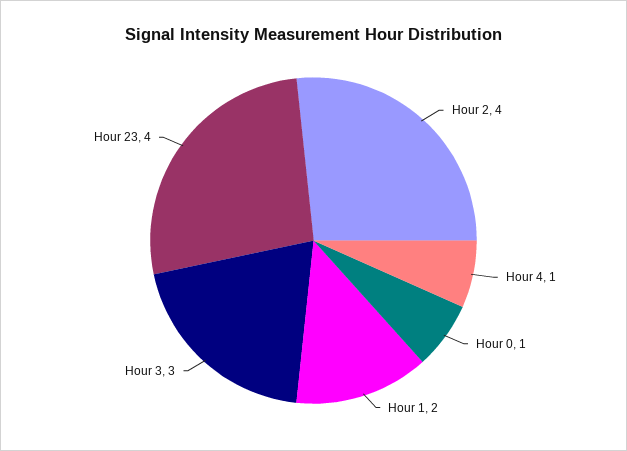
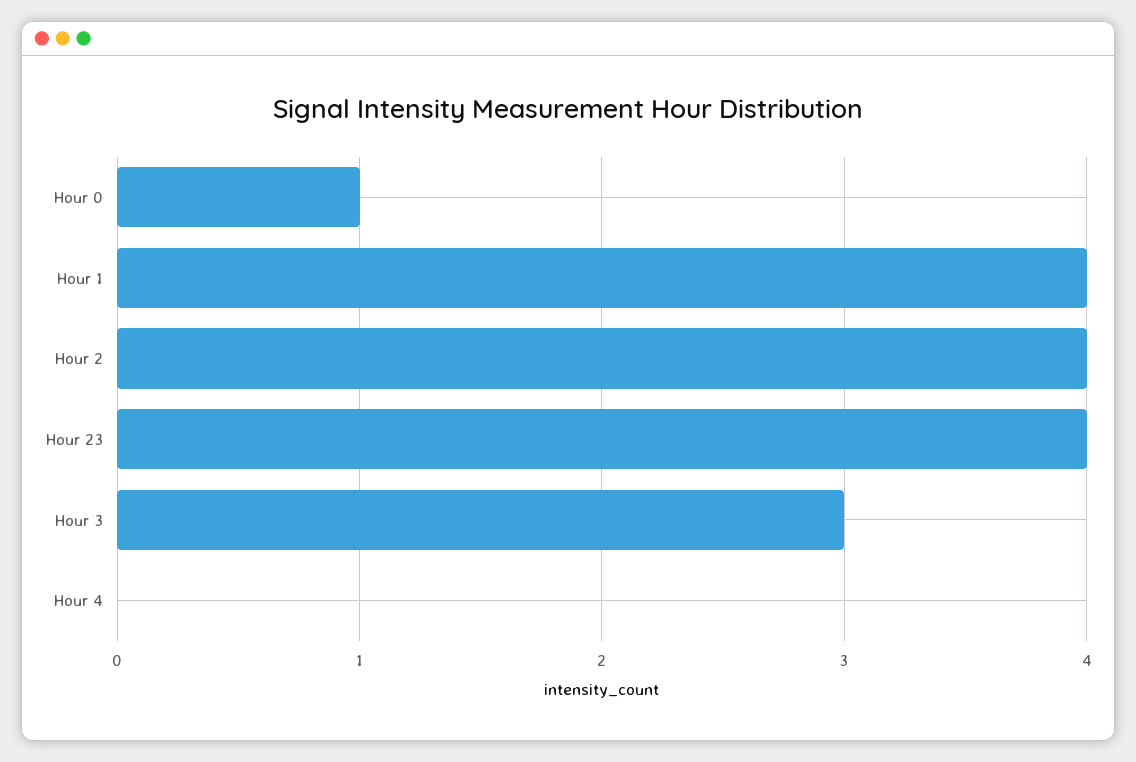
Hour 4: 1 -> 0
Hour 1: 2 -> 4

